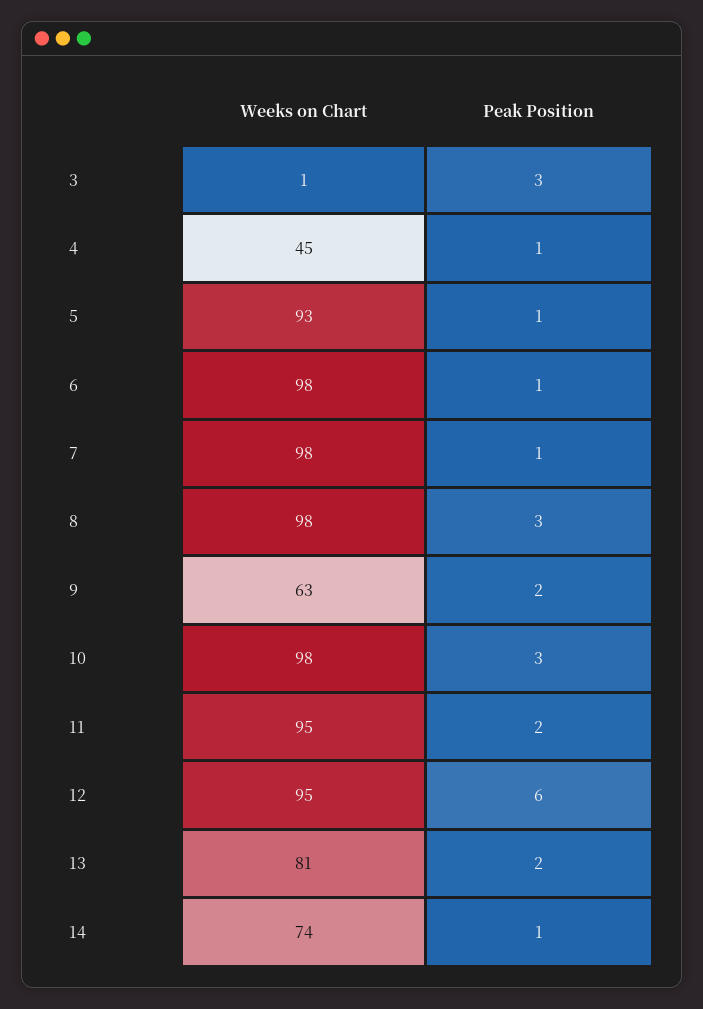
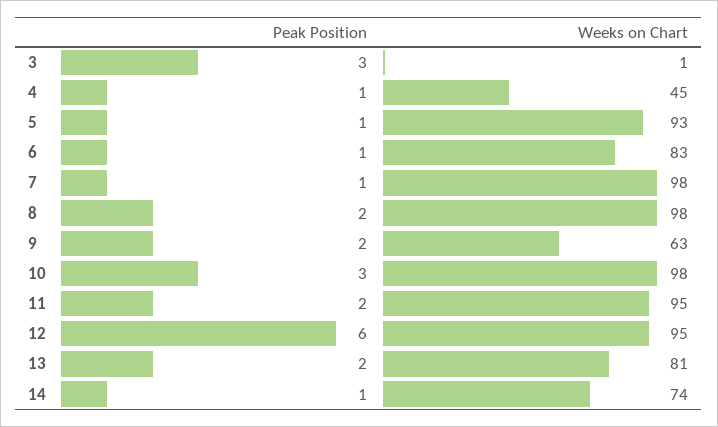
Weeks on Chart, 6: 98 -> 83
Peak Position, 8: 3 -> 2

